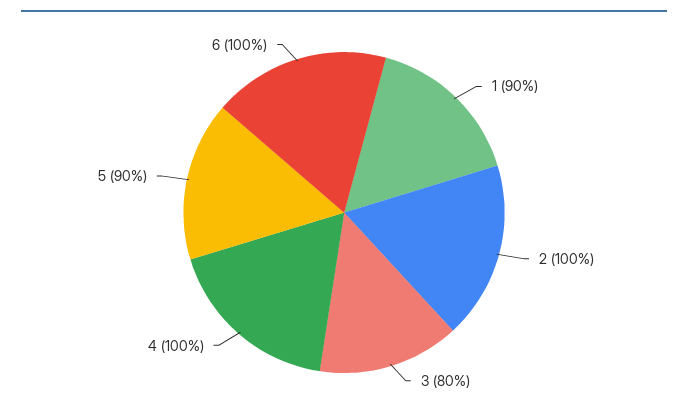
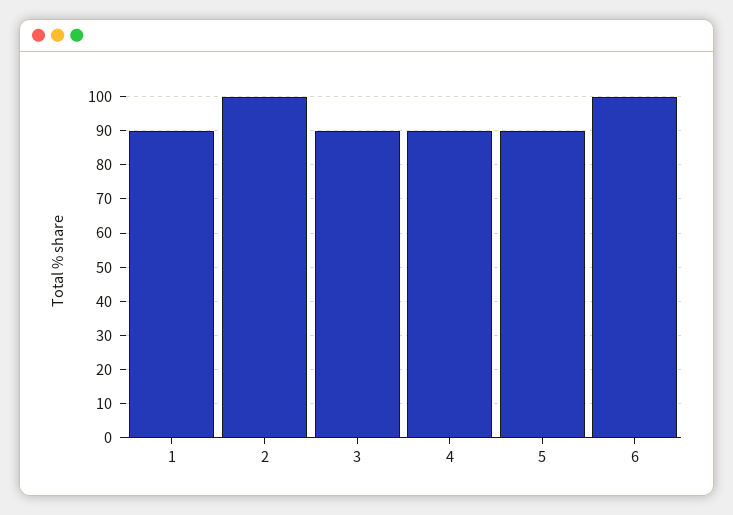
3: 80 -> 90
4: 100 -> 90

